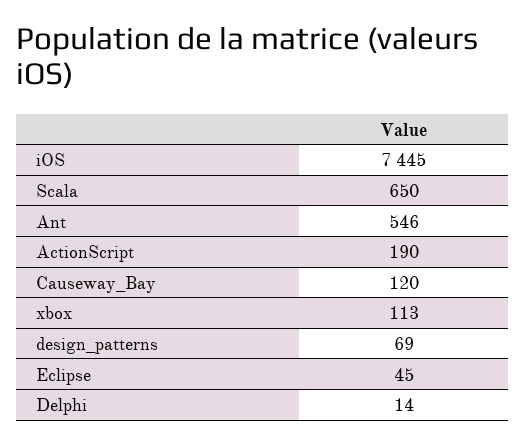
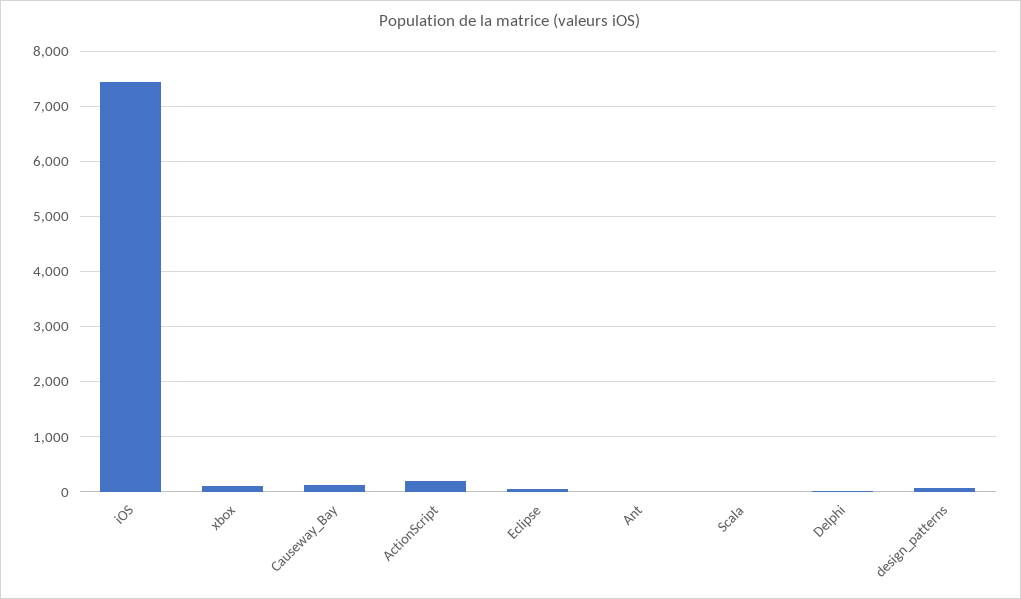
Scala: 650 -> 0
Ant: 546 -> 0

